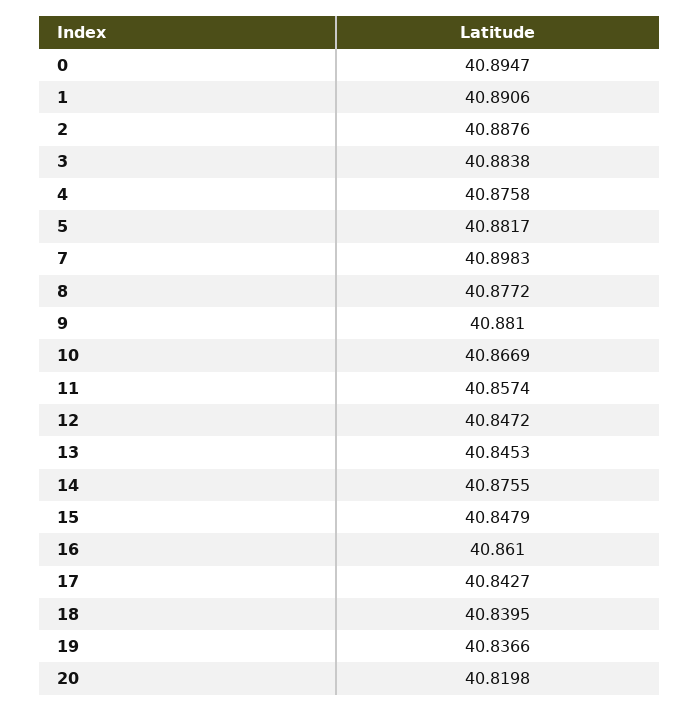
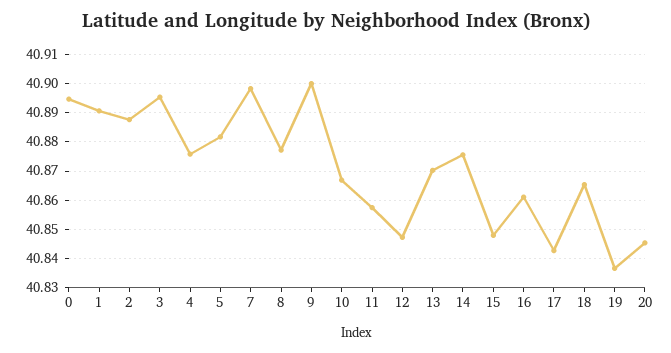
3: 40.8838 -> 40.895
9: 40.881 -> 40.9
13: 40.8453 -> 40.87
18: 40.8395 -> 40.865
20: 40.8198 -> 40.845

